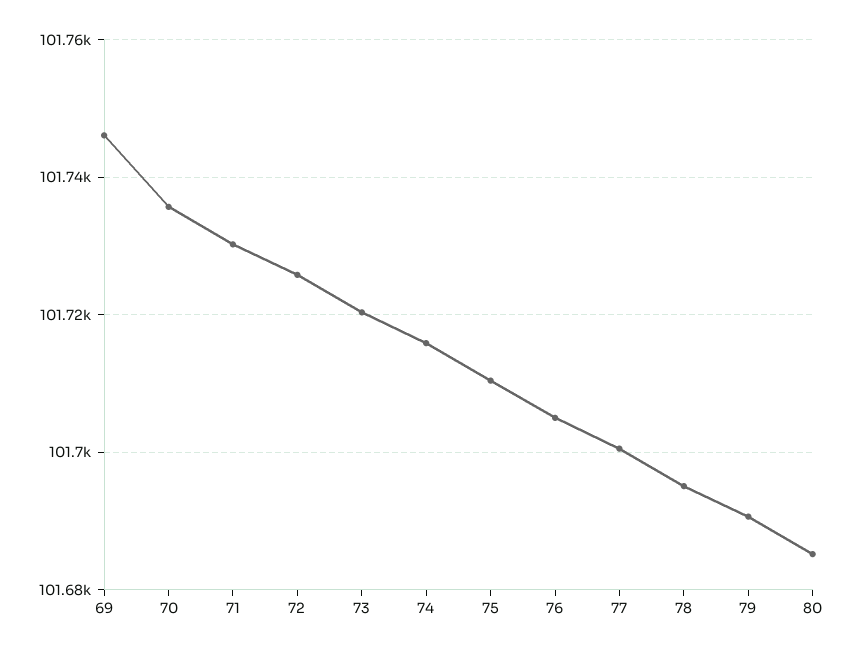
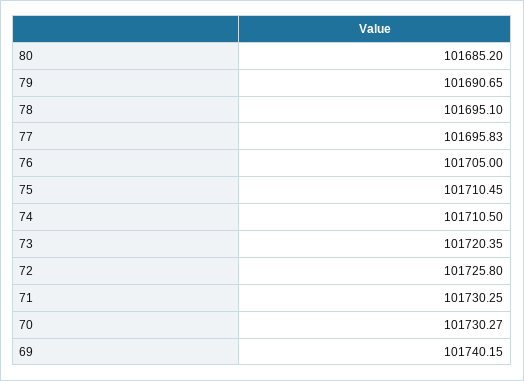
69: 101746 -> 101740.15
70: 101736 -> 101730.27
74: 101716 -> 101710.5
77: 101700 -> 101695.83

